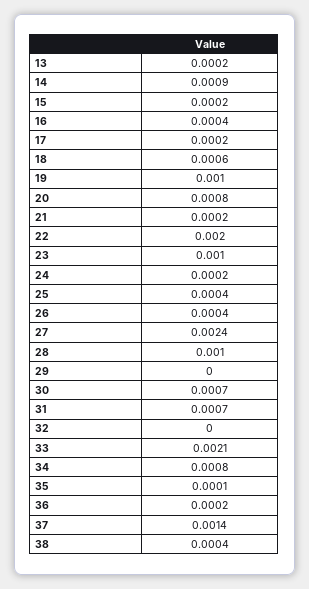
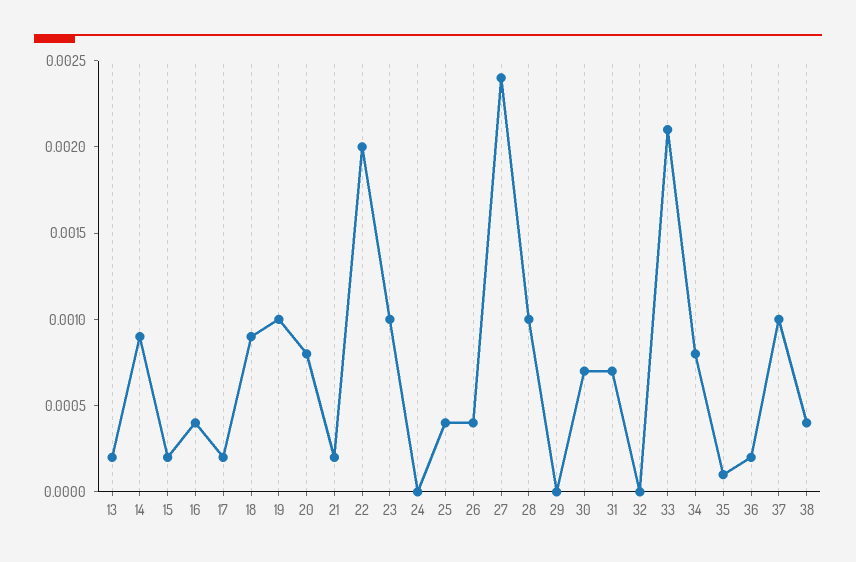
18: 0.0006 -> 0.0009
24: 0.0002 -> 0
37: 0.0014 -> 0.001

